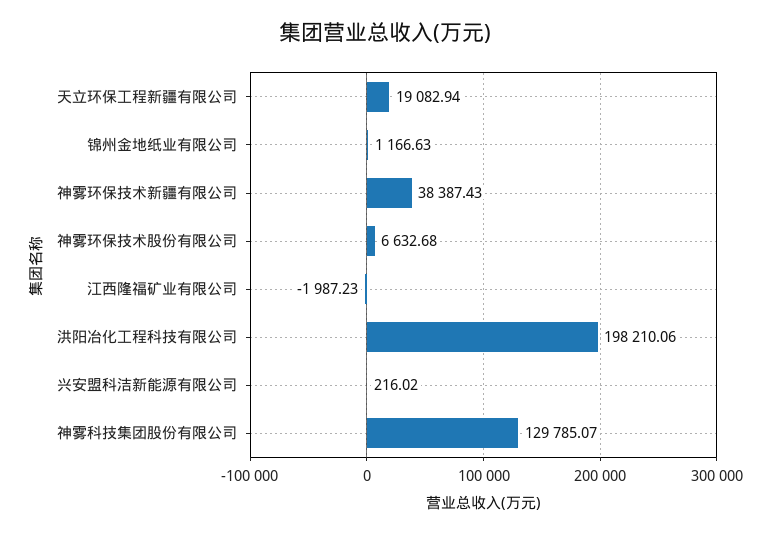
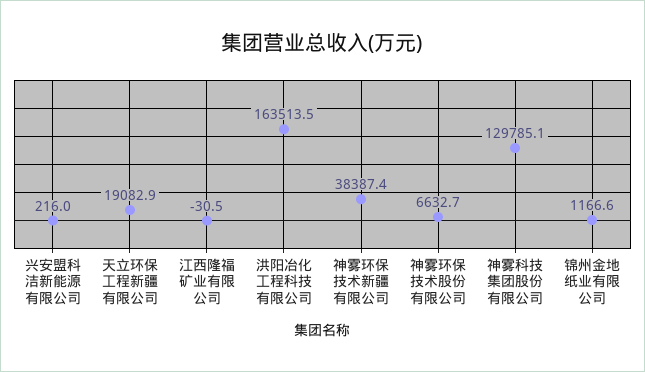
江西隆福矿业有限公司: -1987.23 -> -30.5
洪阳冶化工程科技有限公司: 198210.06 -> 163513.5

